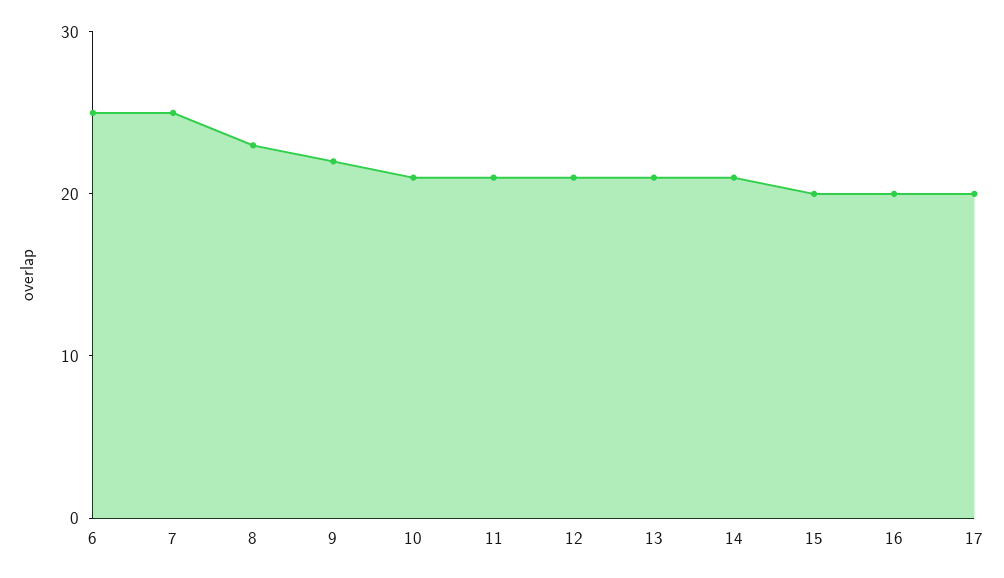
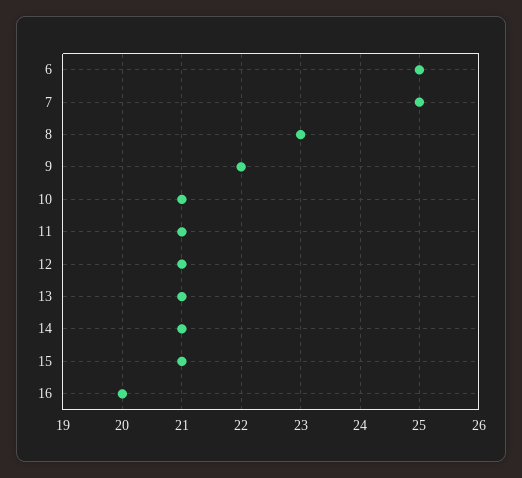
15: 20 -> 21
17: 20 -> none

